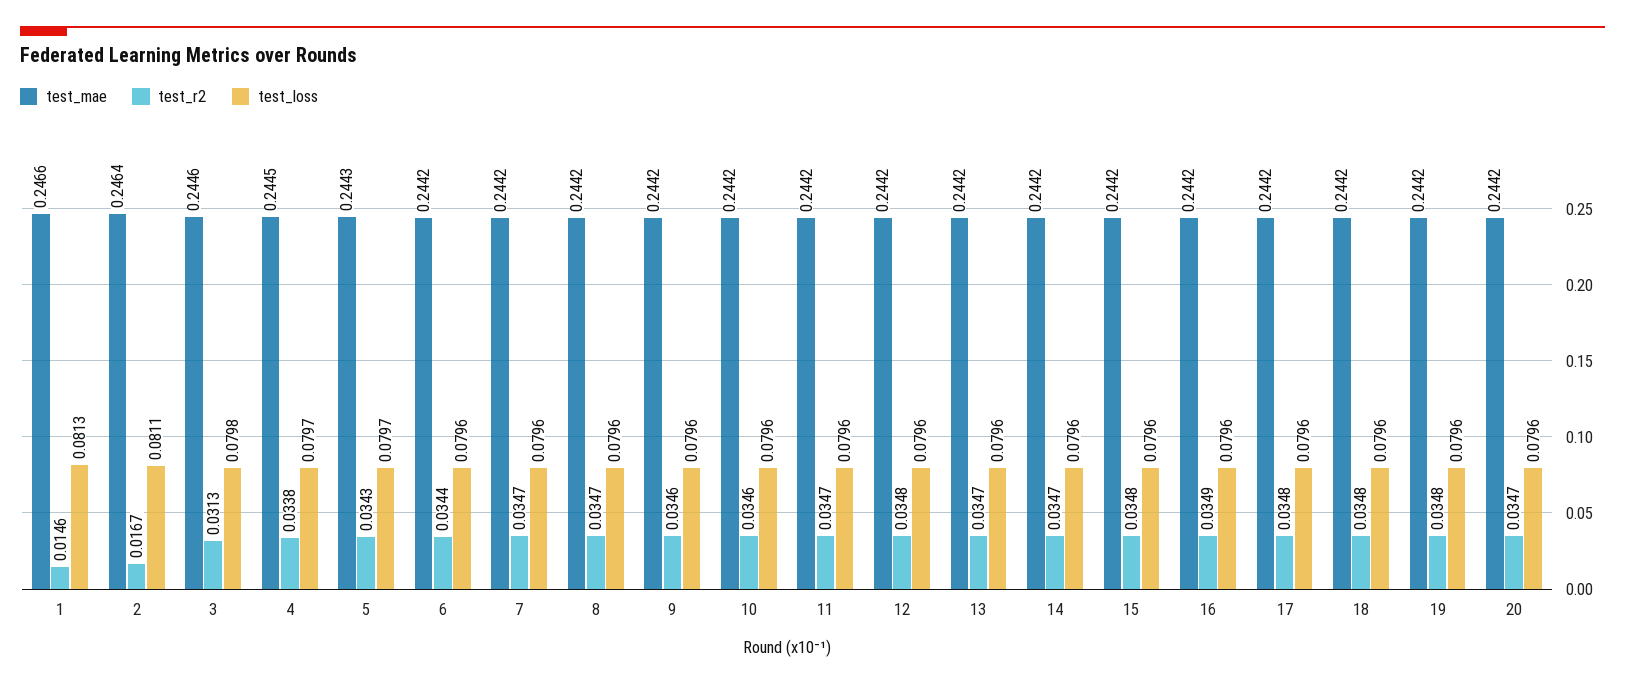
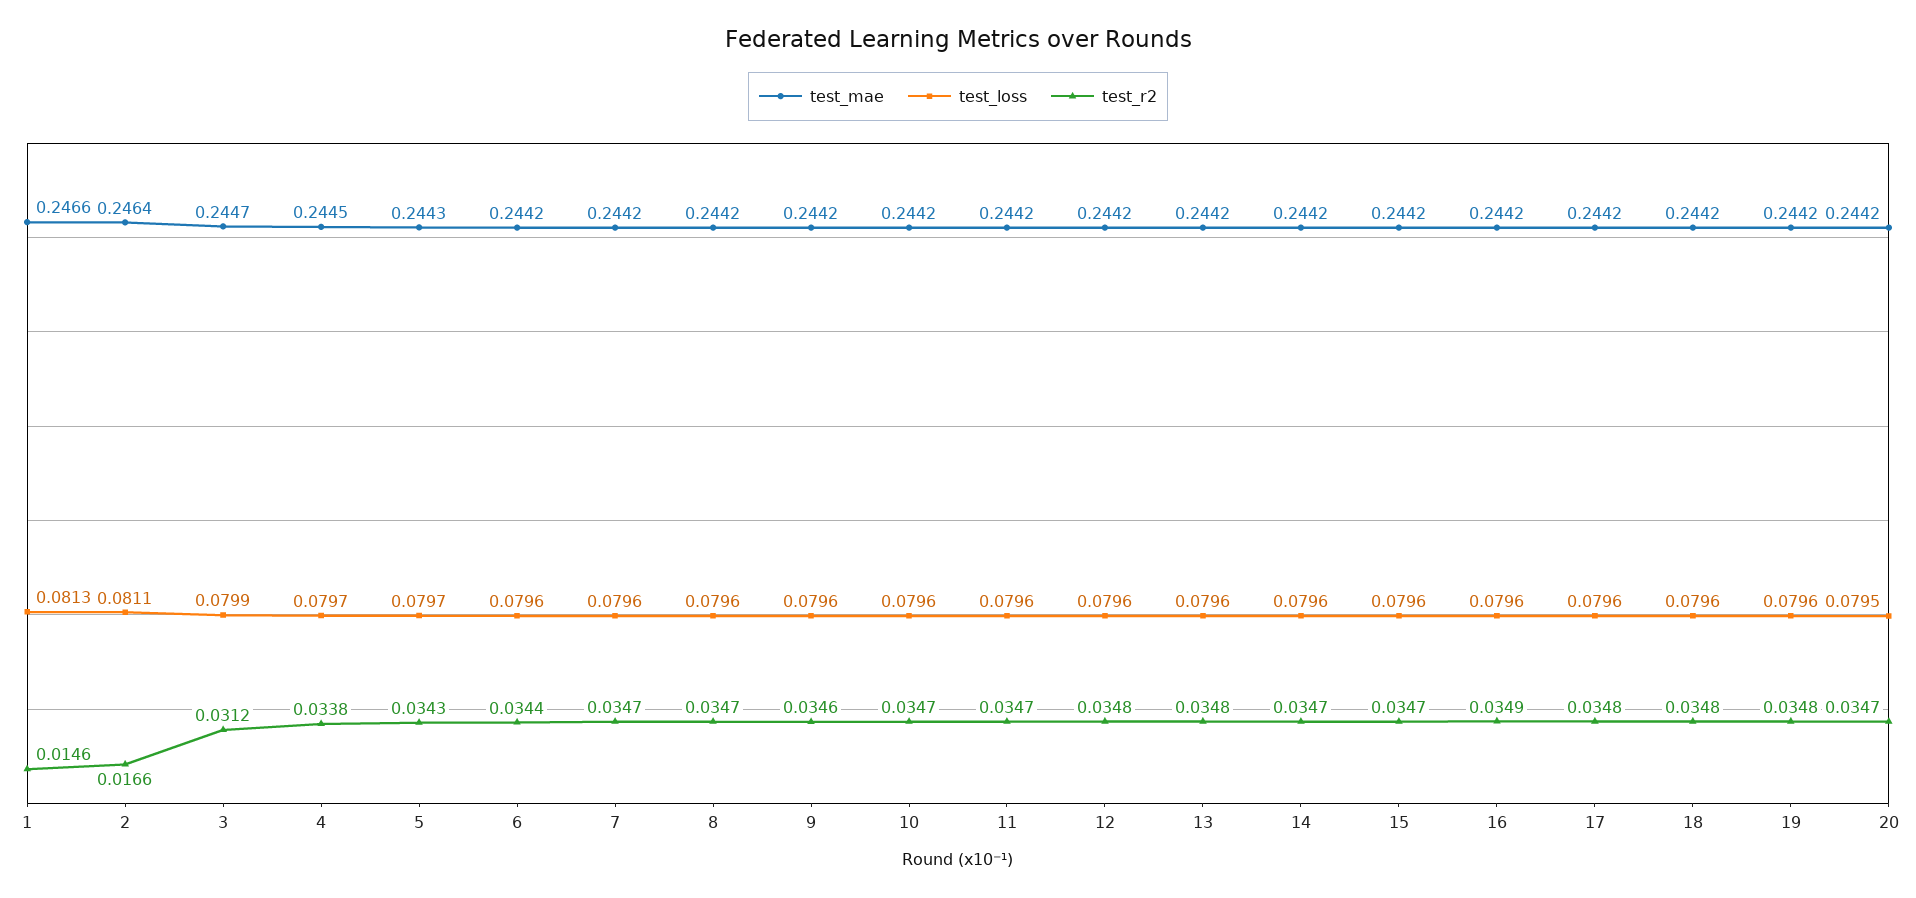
test_r2, 2: 0.0167 -> 0.0166
test_mae, 3: 0.2446 -> 0.2447
test_r2, 3: 0.0313 -> 0.0312
test_loss, 3: 0.0798 -> 0.0799
test_r2, 10: 0.0346 -> 0.0347
test_r2, 13: 0.0347 -> 0.0348
test_r2, 15: 0.0348 -> 0.0347
test_loss, 20: 0.0796 -> 0.0795

